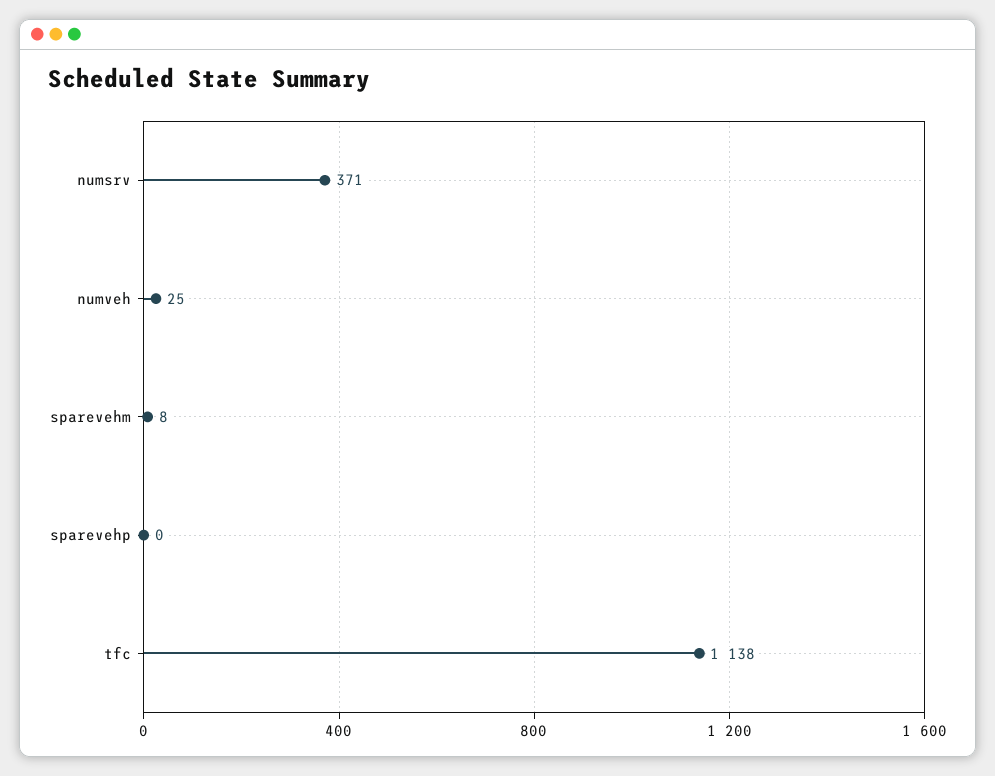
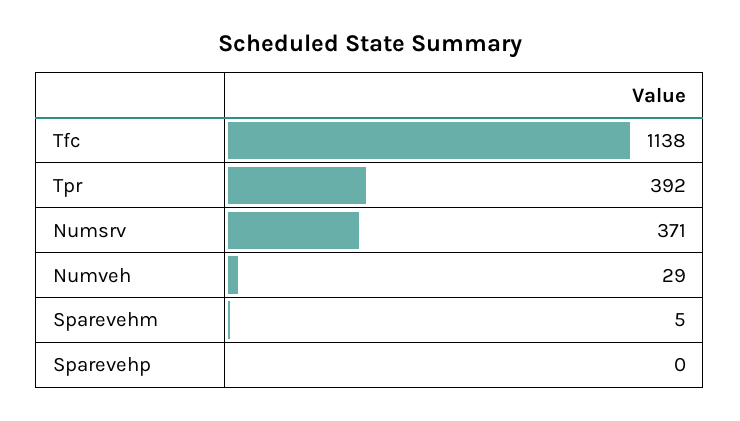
numveh: 25 -> 29
sparevehm: 8 -> 5
Tpr: none -> 392

